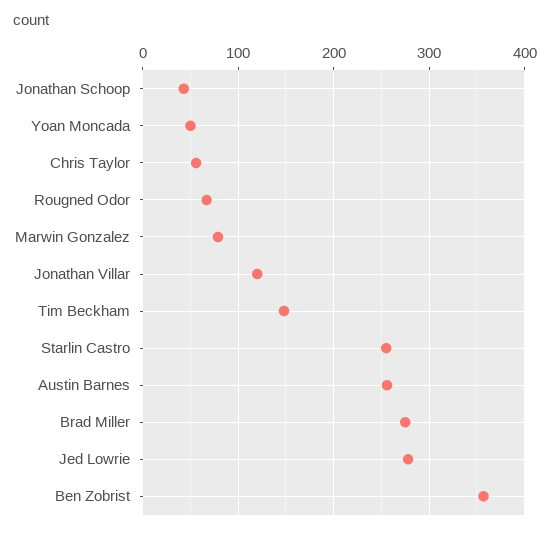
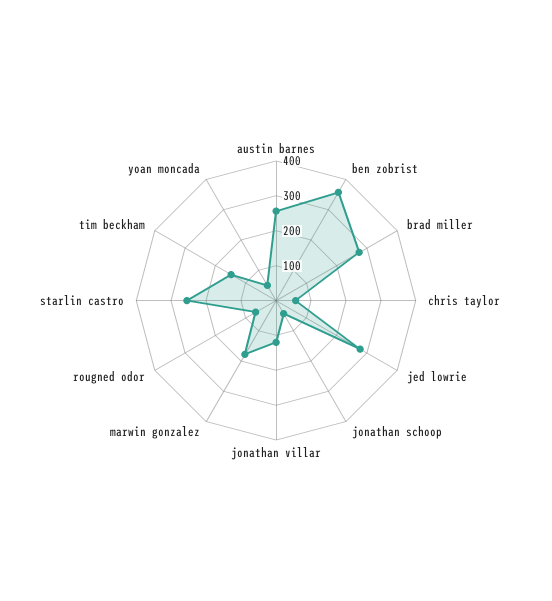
Marwin Gonzalez: 80 -> 175

